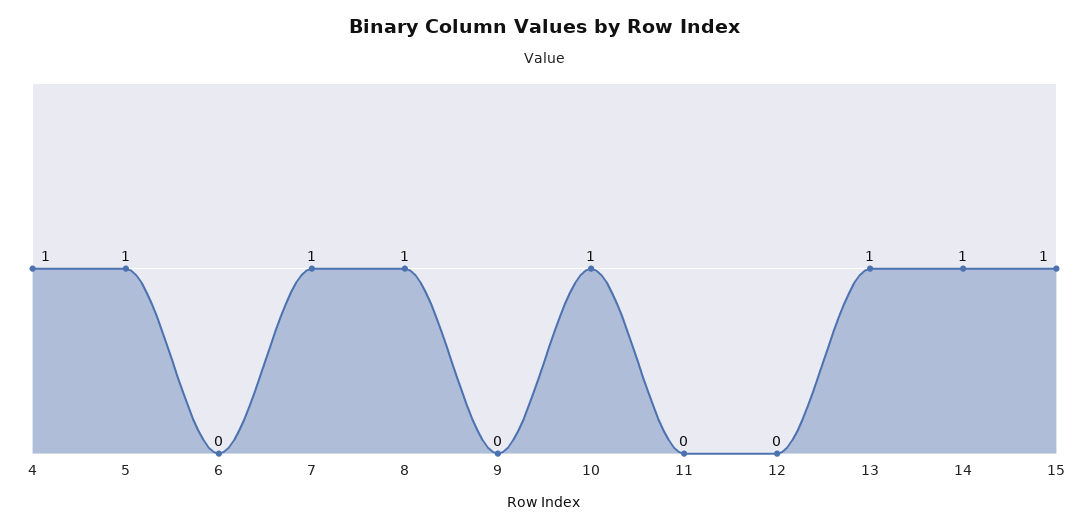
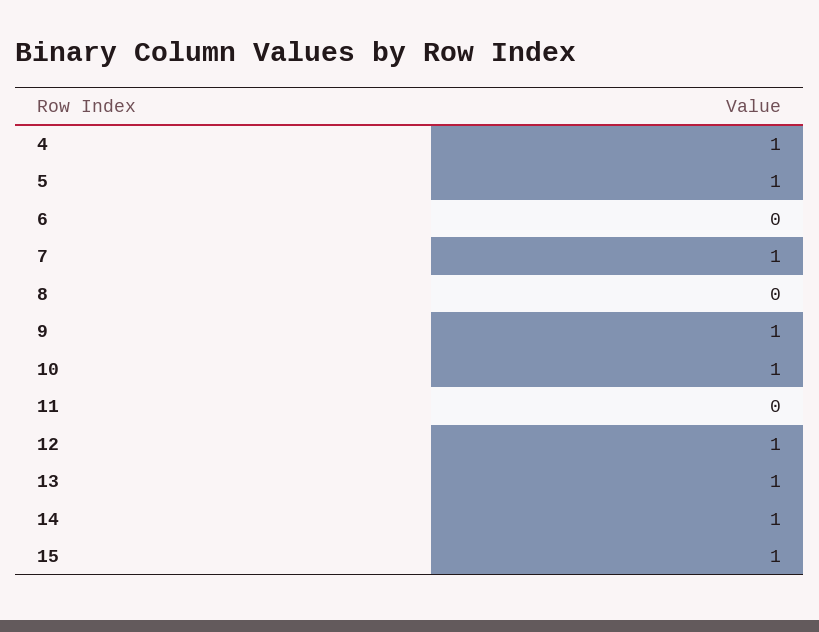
8: 1 -> 0
9: 0 -> 1
12: 0 -> 1

